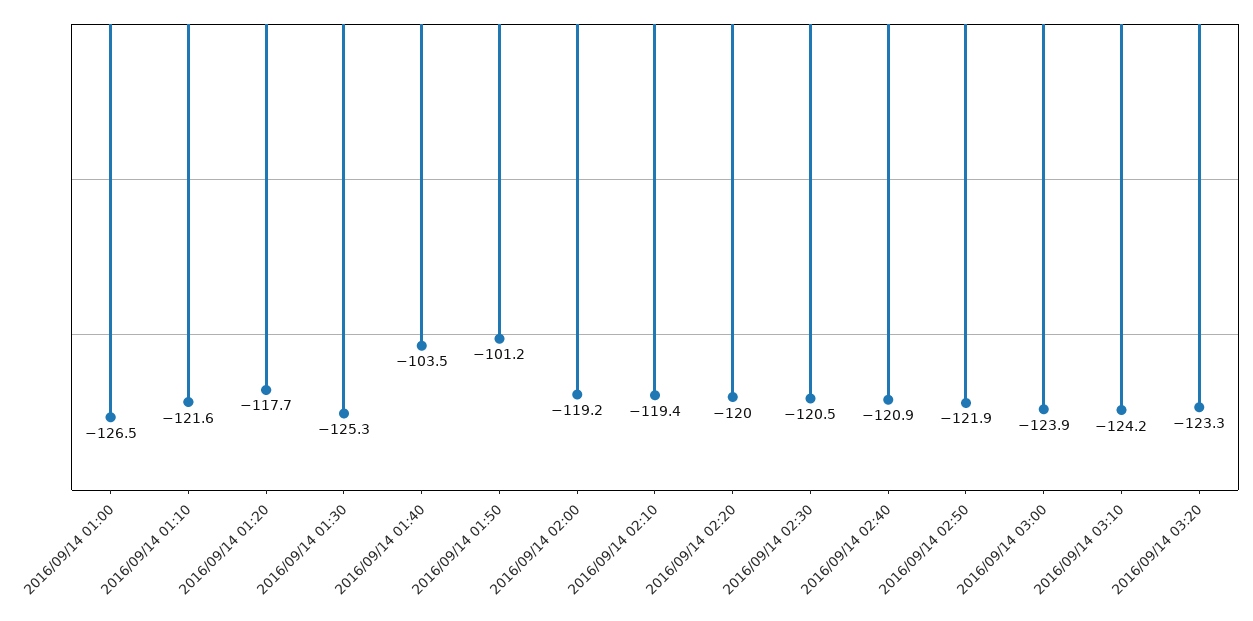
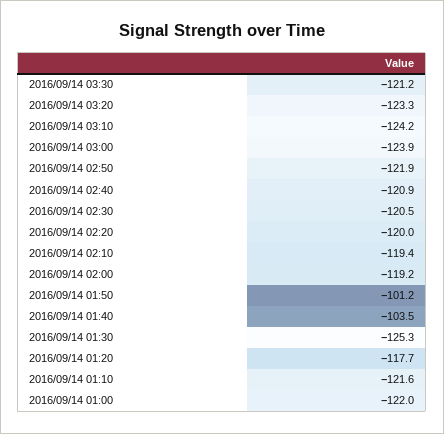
2016/09/14 01:00: -126.5 -> -122
2016/09/14 03:30: none -> -121.2

